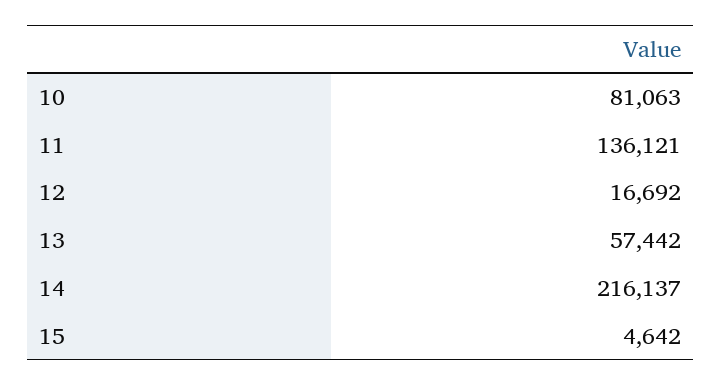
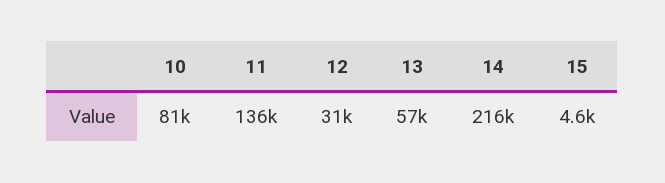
12: 16692 -> 31000

